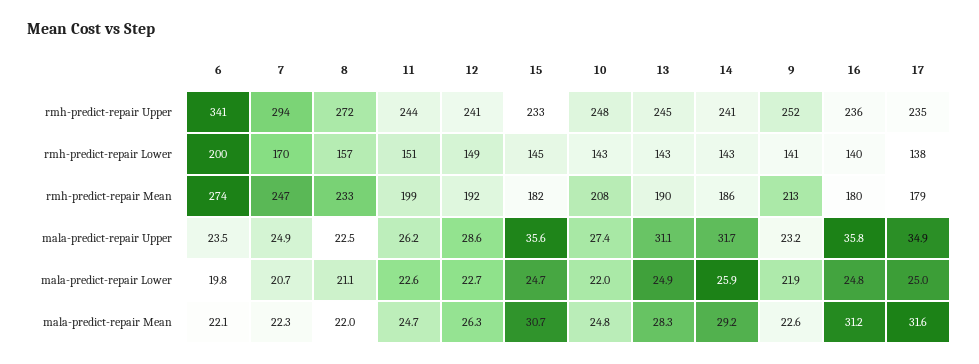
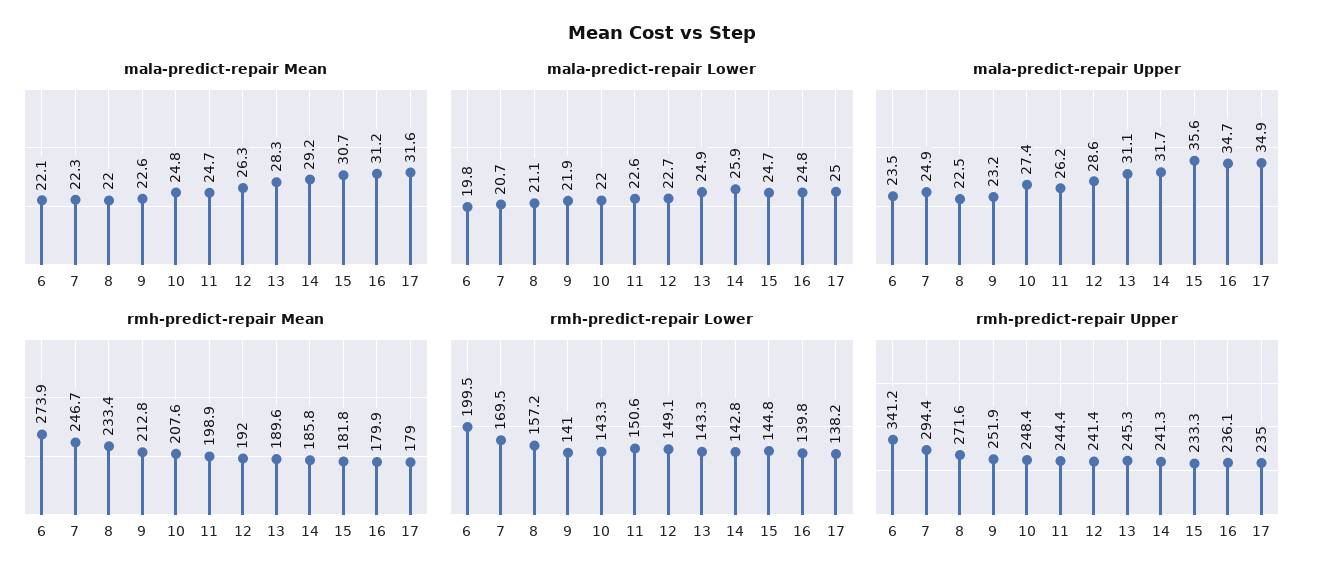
mala-predict-repair Upper, 16: 35.8 -> 34.7

